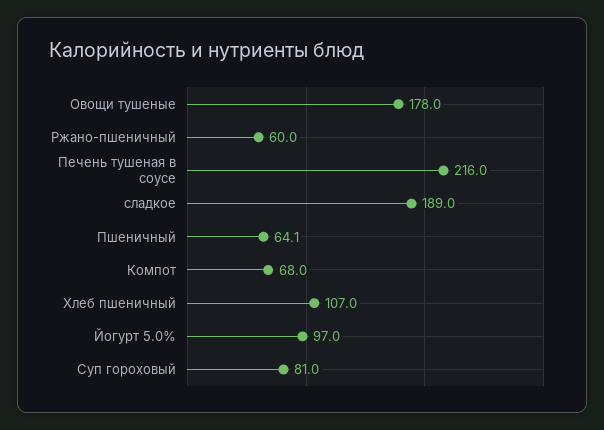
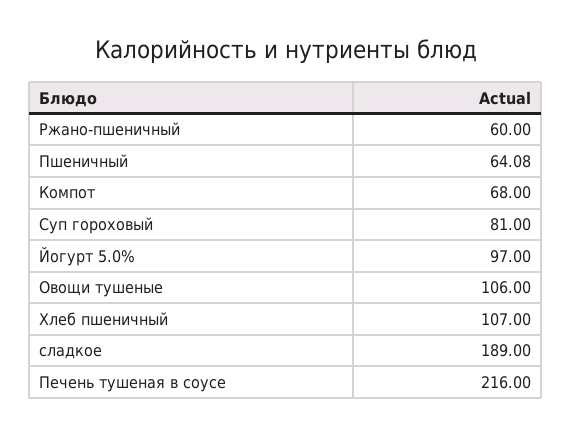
Овощи тушеные: 178 -> 106

